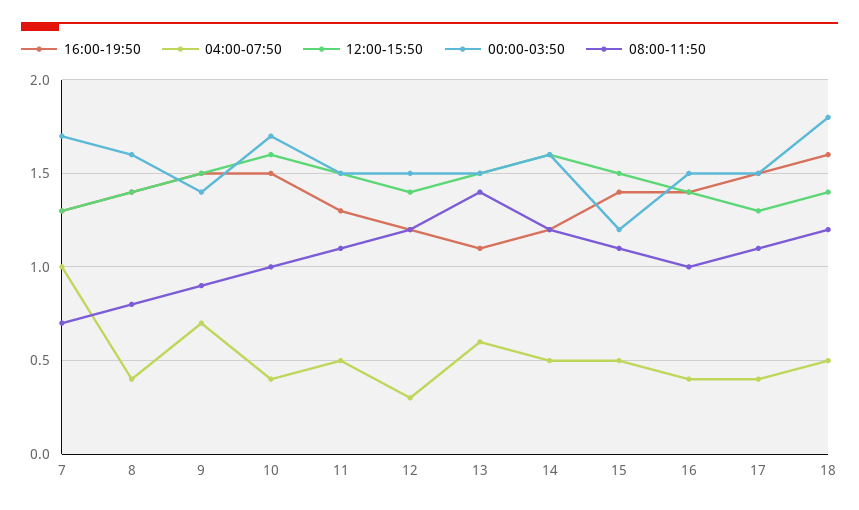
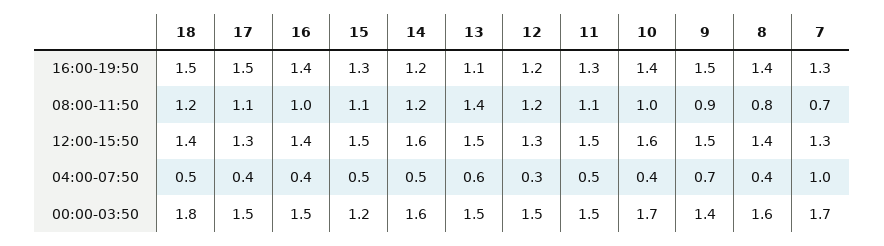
16:00-19:50, 10: 1.5 -> 1.4
12:00-15:50, 12: 1.4 -> 1.3
16:00-19:50, 15: 1.4 -> 1.3
16:00-19:50, 18: 1.6 -> 1.5

